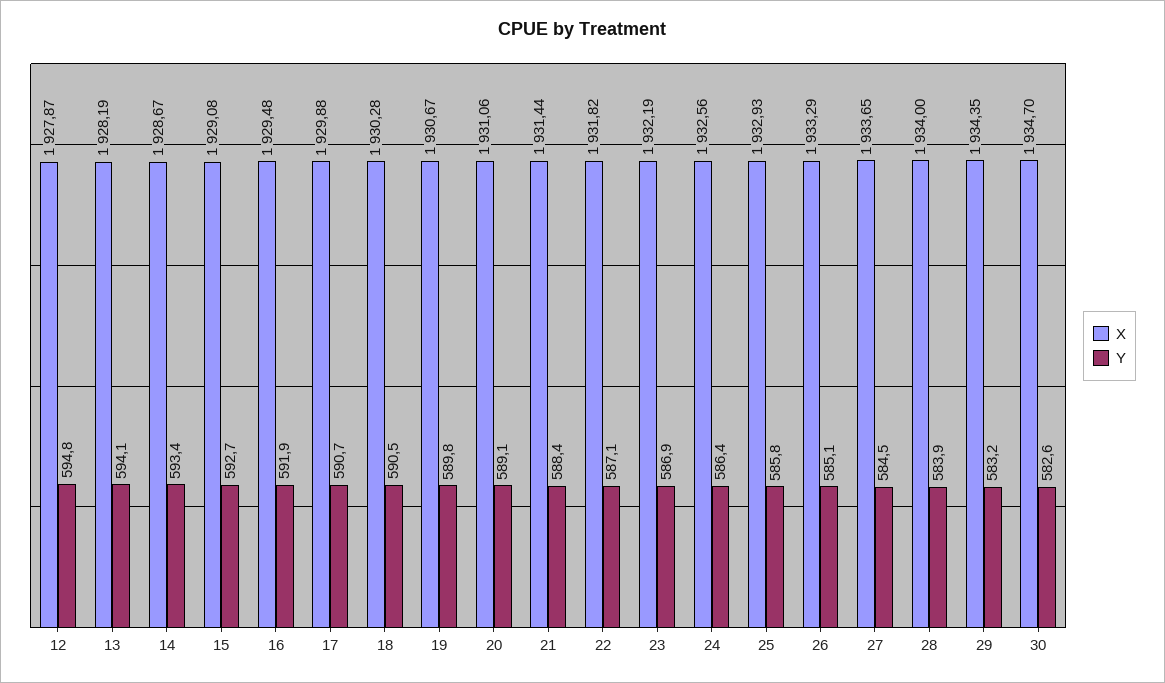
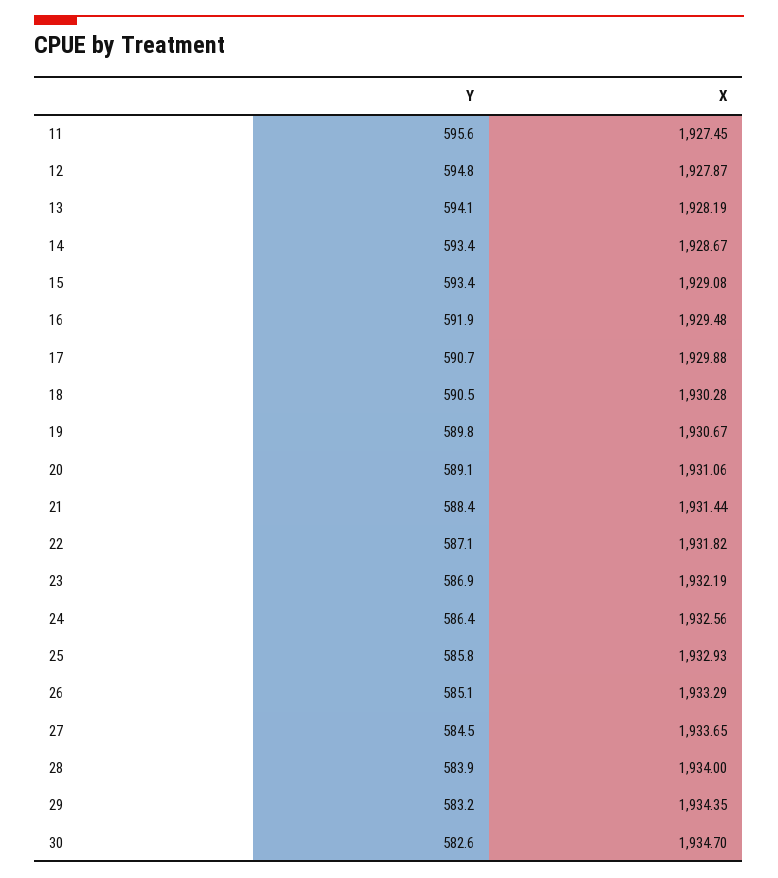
Y, 15: 592.7 -> 593.4
Y, 11: none -> 595.6
X, 11: none -> 1927.45

